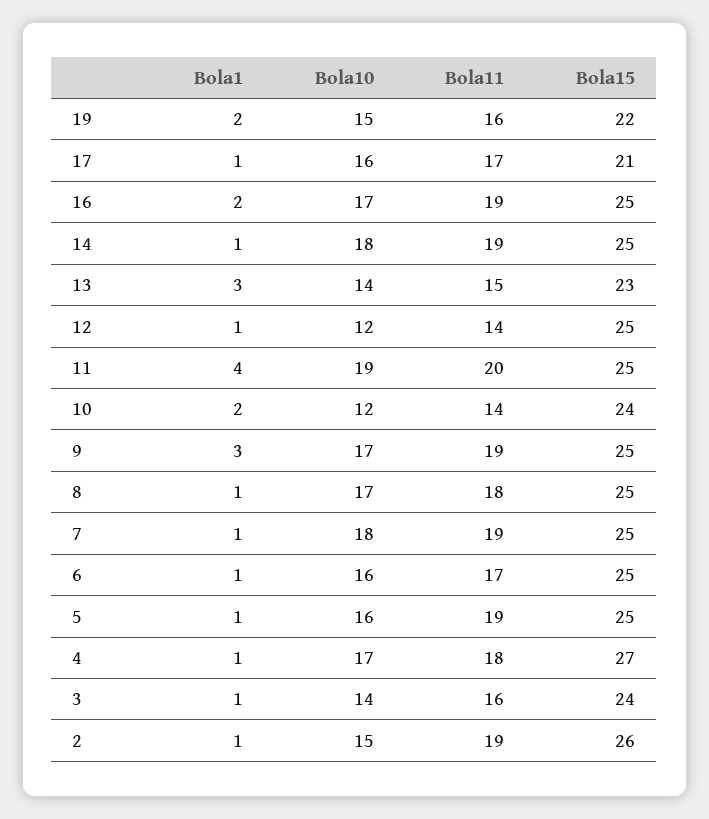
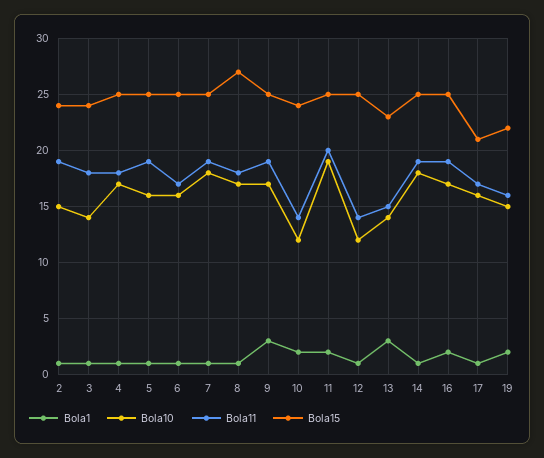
Bola1, 11: 4 -> 2
Bola15, 8: 25 -> 27
Bola15, 4: 27 -> 25
Bola11, 3: 16 -> 18
Bola15, 2: 26 -> 24

